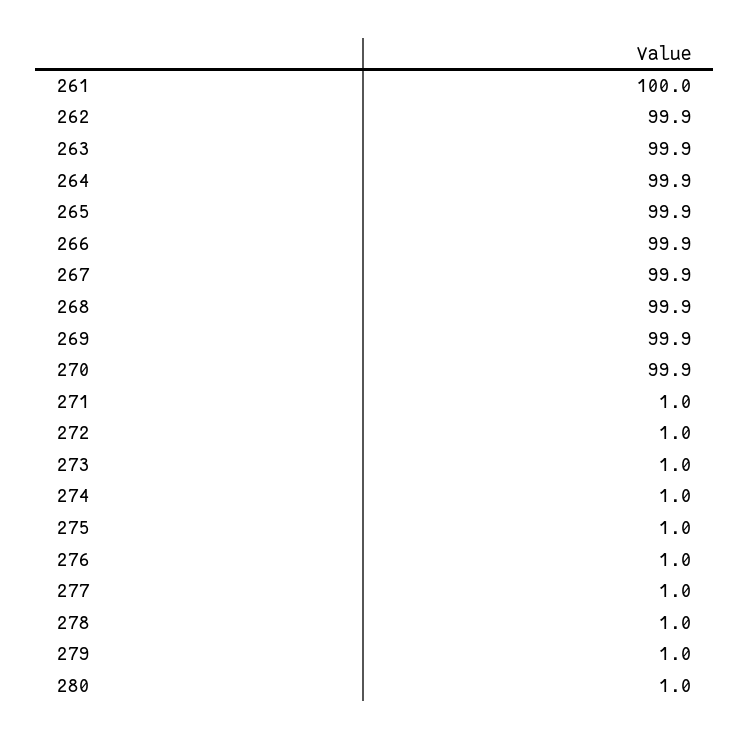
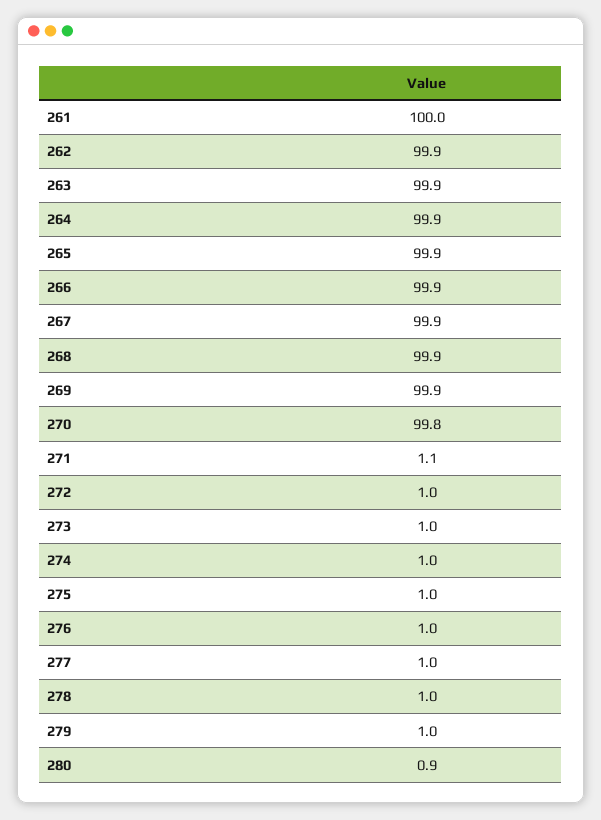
270: 99.9 -> 99.8
271: 1 -> 1.1
280: 1 -> 0.9

